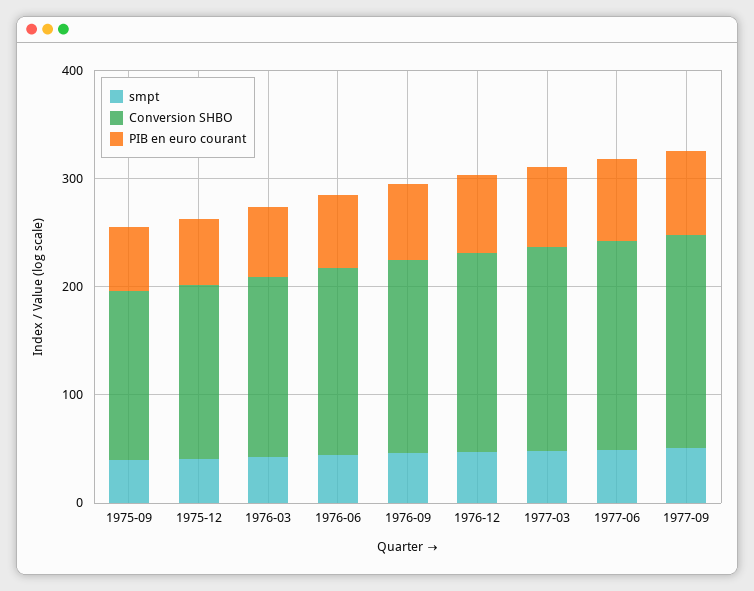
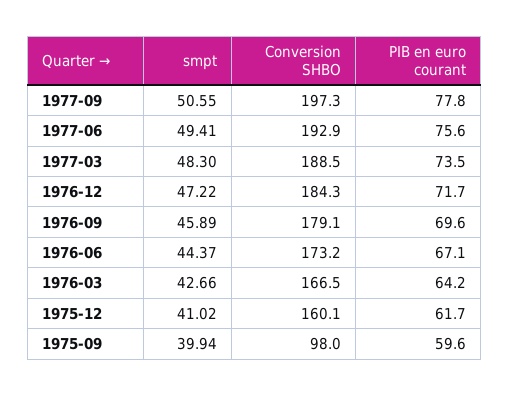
Conversion SHBO, 1975-09: 160 -> 98

